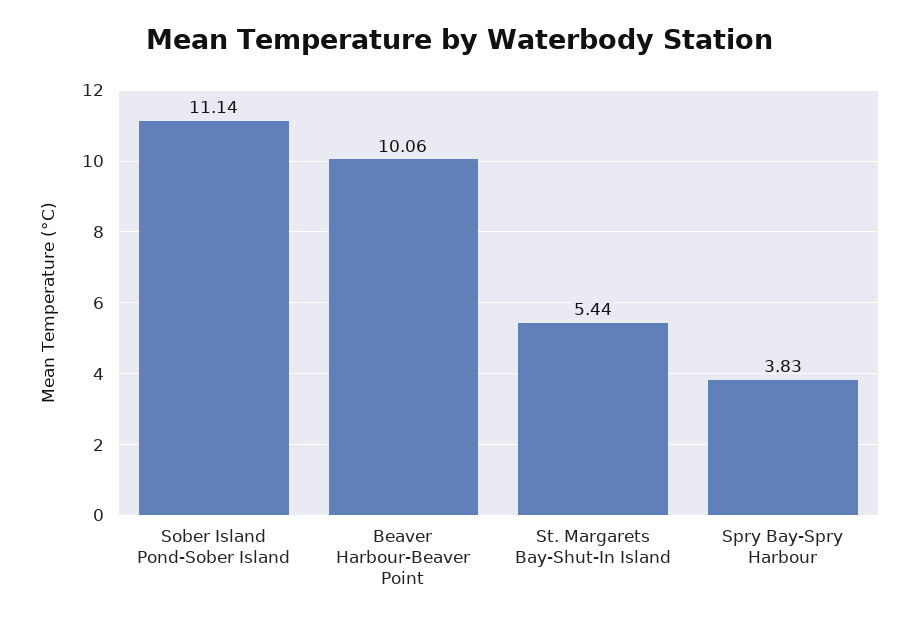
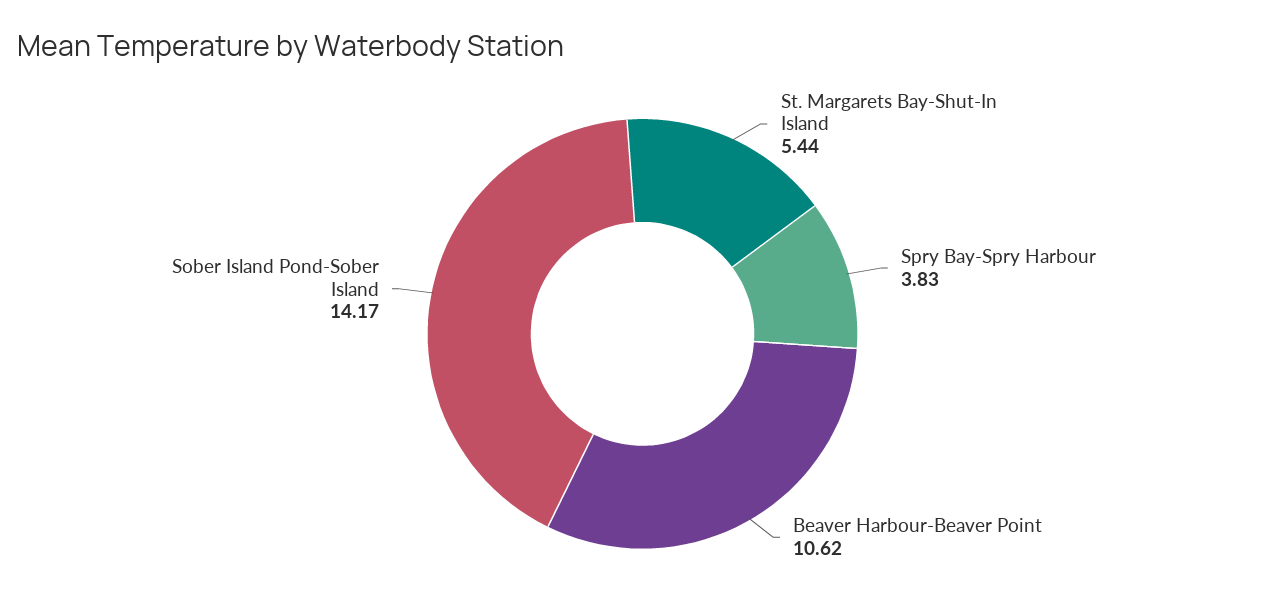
Sober Island Pond-Sober Island: 11.14 -> 14.17
Beaver Harbour-Beaver Point: 10.06 -> 10.62

